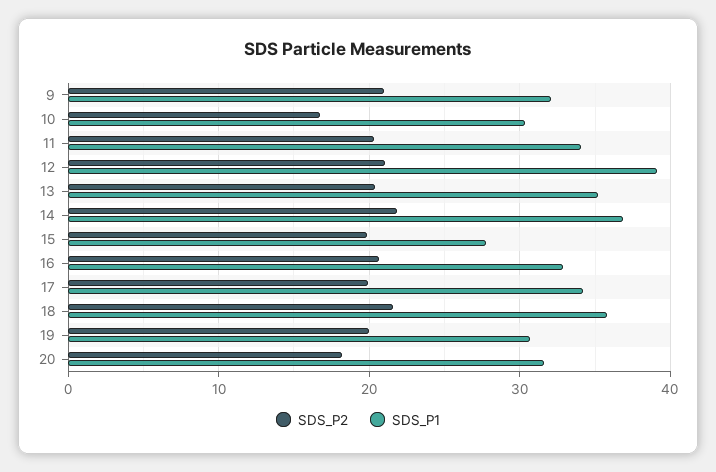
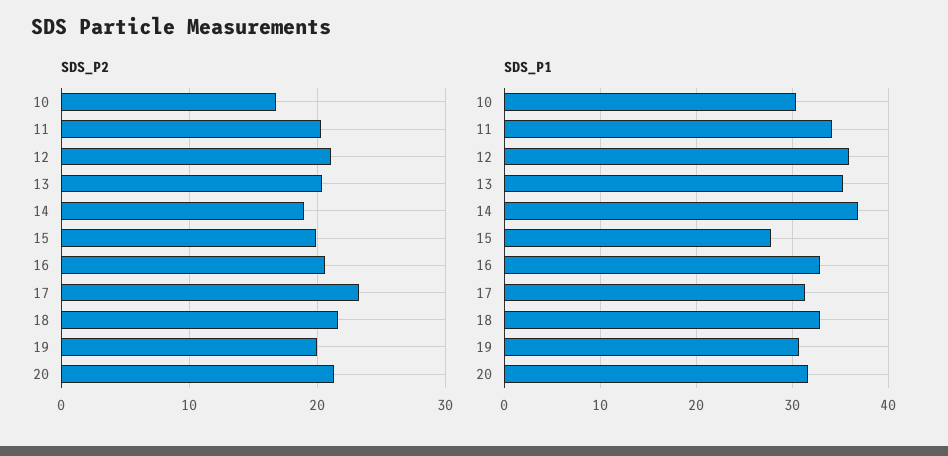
SDS_P2, 9: 21 -> none
SDS_P1, 9: 32 -> none
SDS_P1, 12: 39 -> 36
SDS_P2, 14: 22 -> 19
SDS_P2, 17: 20 -> 23
SDS_P1, 17: 34 -> 31
SDS_P1, 18: 36 -> 33
SDS_P2, 20: 18 -> 21

